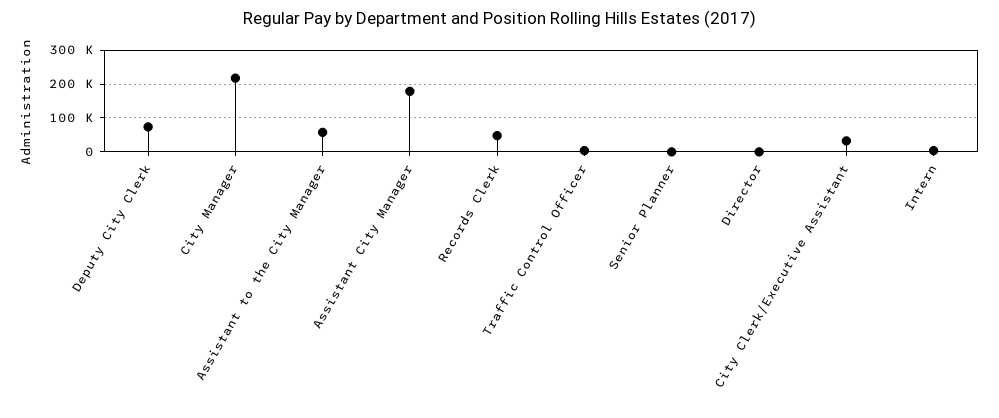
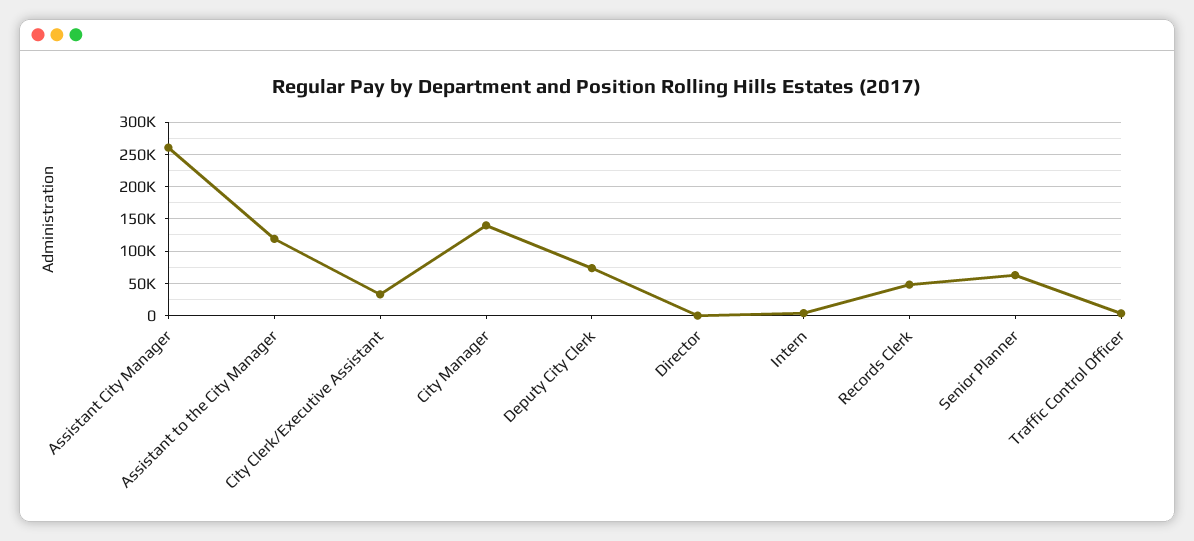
City Manager: 220000 -> 140000
Assistant to the City Manager: 60000 -> 120000
Assistant City Manager: 180000 -> 260000
Senior Planner: 0 -> 60000

